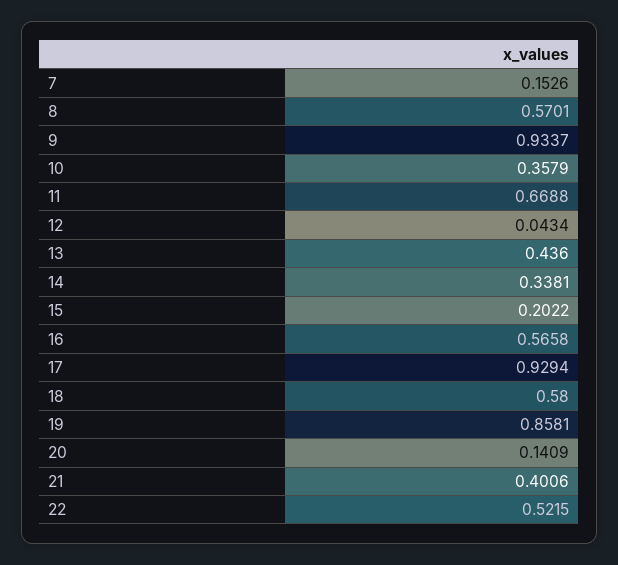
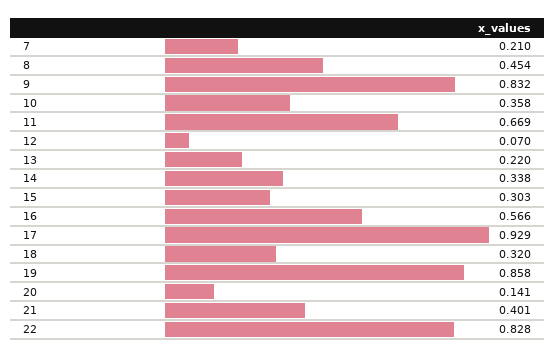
7: 0.1526 -> 0.21
8: 0.5701 -> 0.454
9: 0.9337 -> 0.832
12: 0.0434 -> 0.07
13: 0.436 -> 0.22
15: 0.2022 -> 0.303
18: 0.58 -> 0.32
22: 0.5215 -> 0.828

